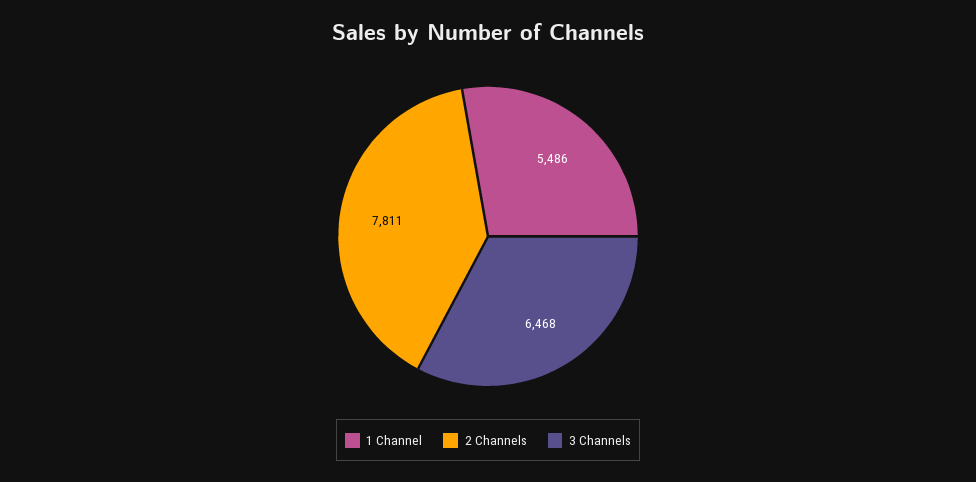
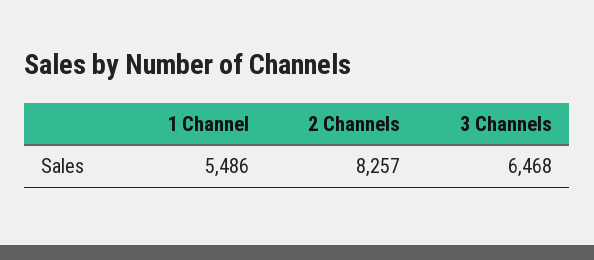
2 Channels: 7811 -> 8257

